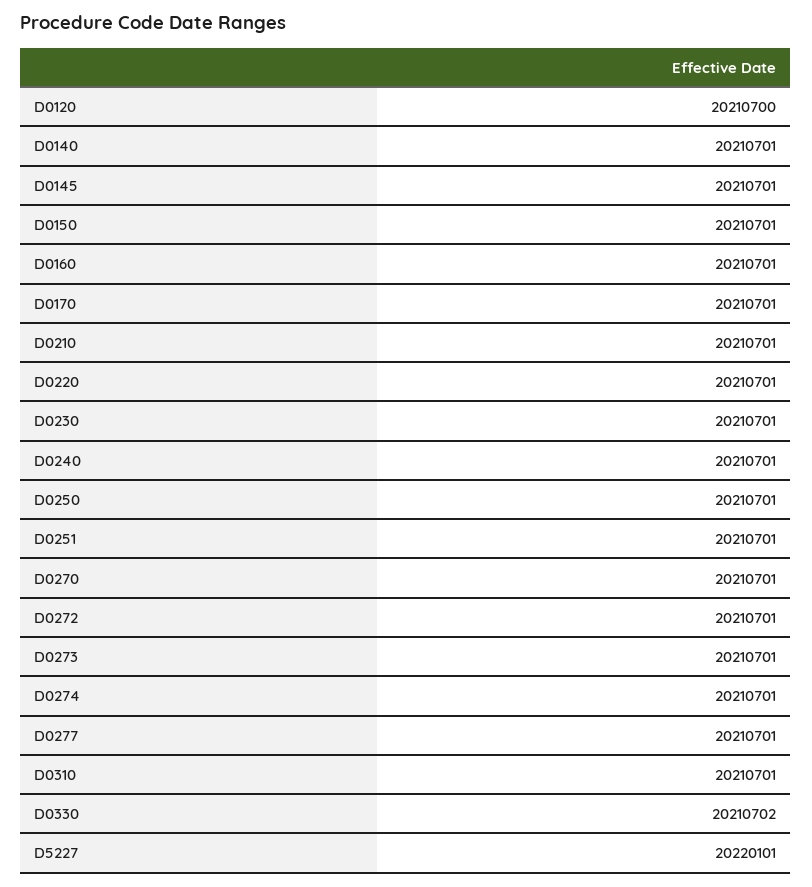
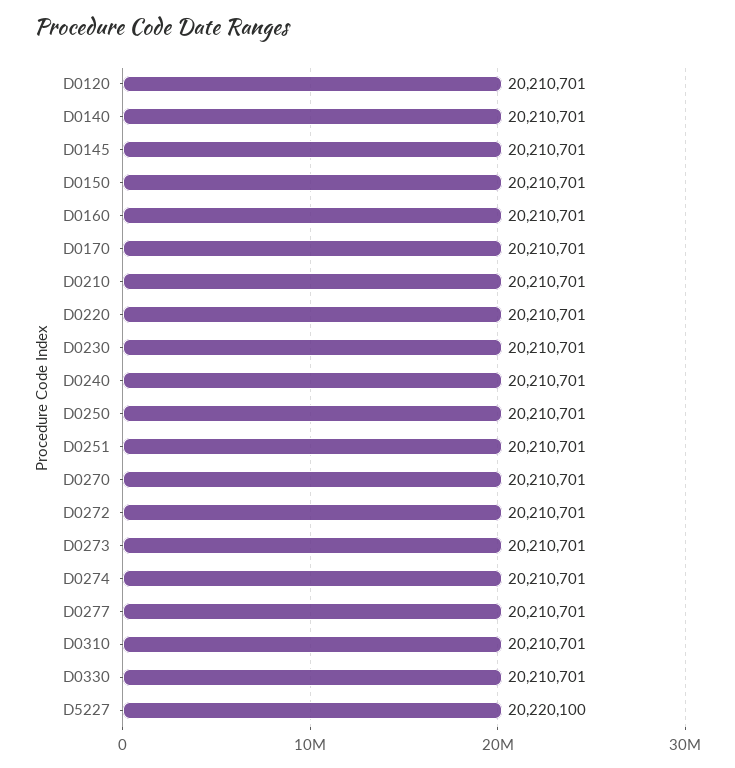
D0120: 20210700 -> 20210701
D0330: 20210702 -> 20210701
D5227: 20220101 -> 20220100

